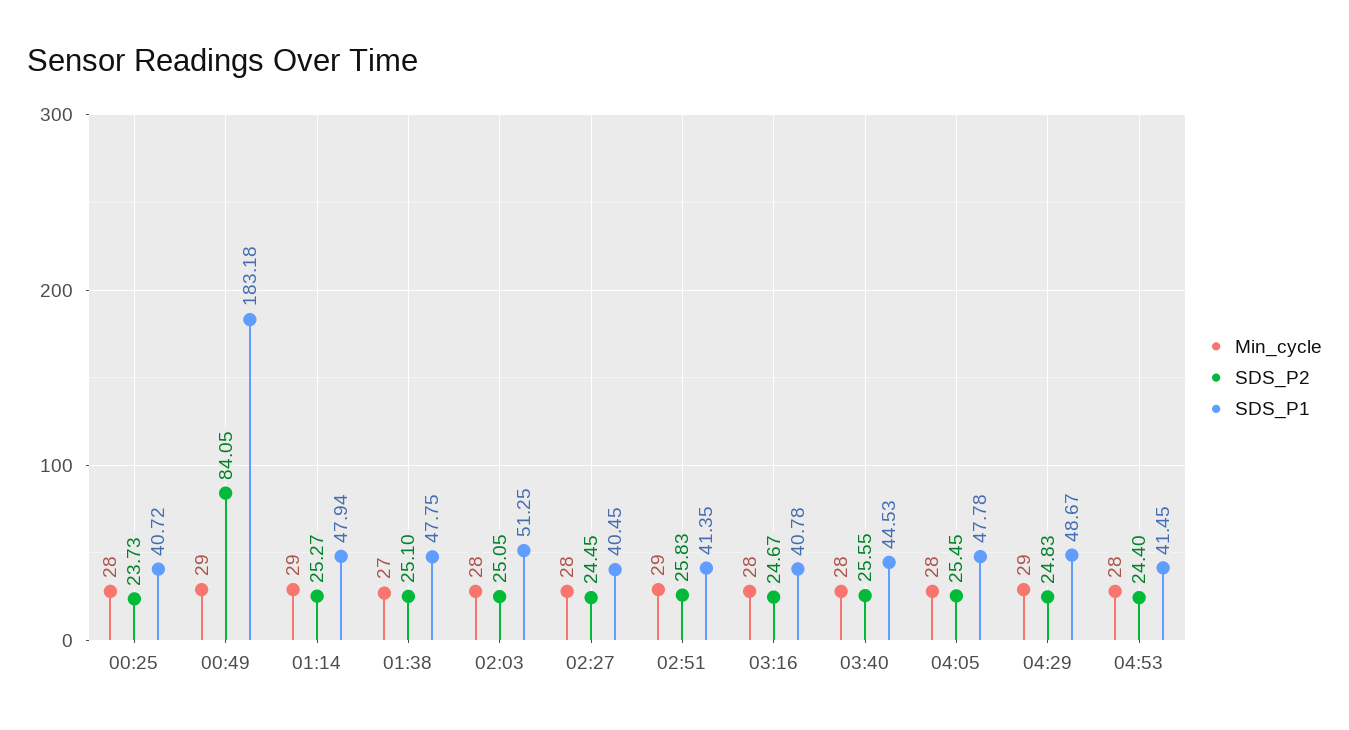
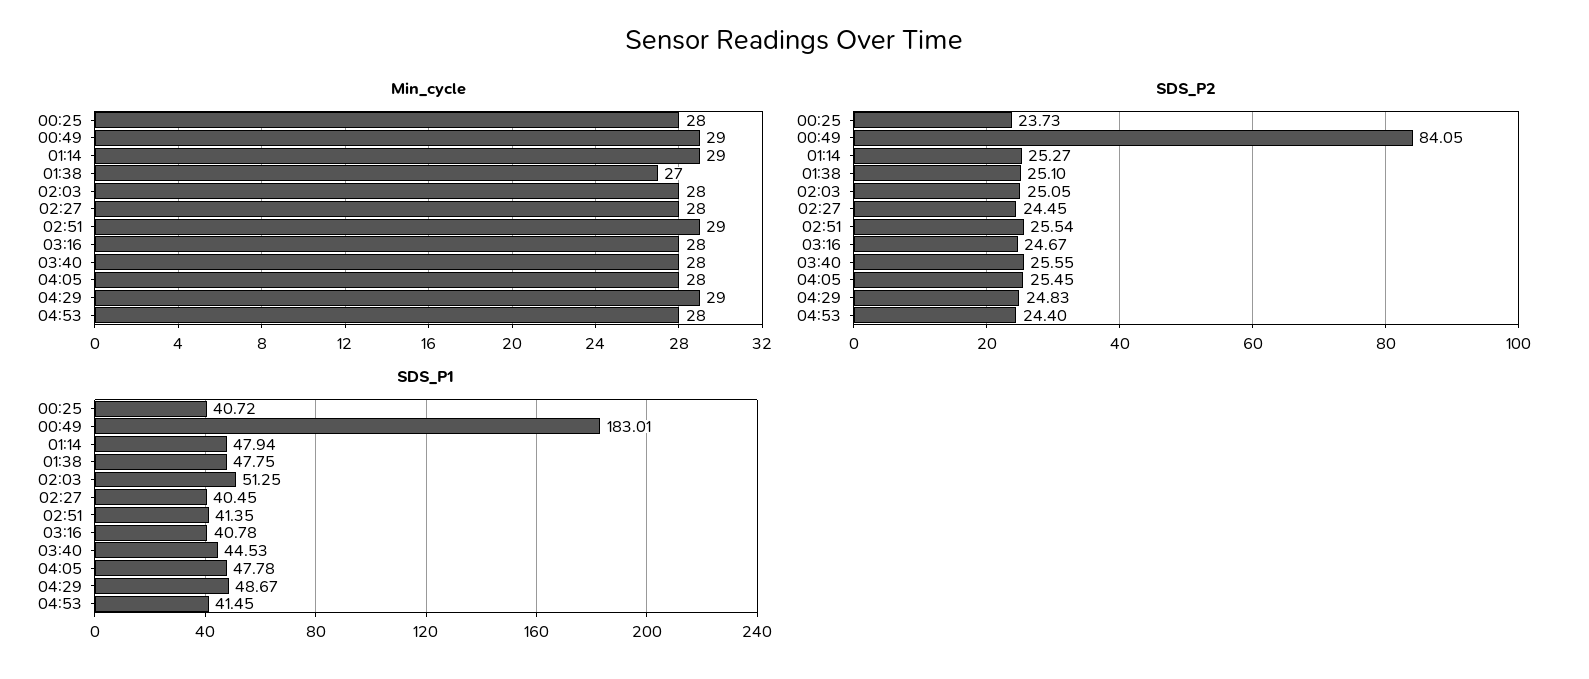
SDS_P1, 00:49: 183.18 -> 183.01
SDS_P2, 02:51: 25.83 -> 25.54

